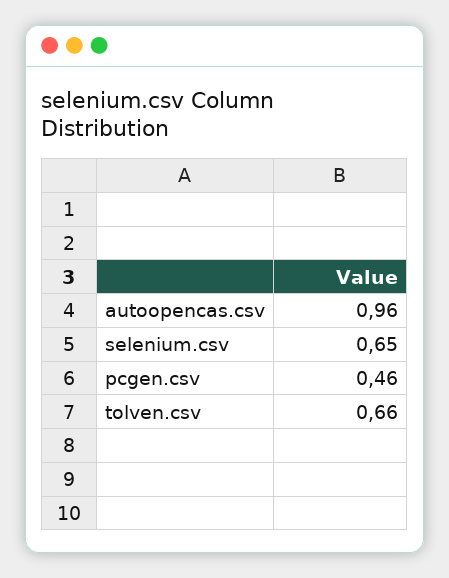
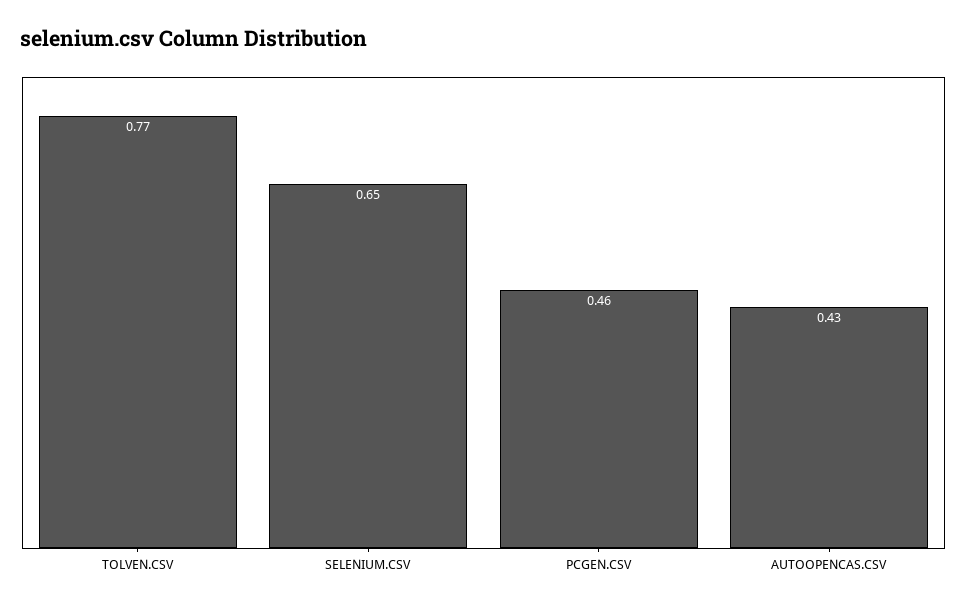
autoopencas.csv: 0.96 -> 0.43
tolven.csv: 0.66 -> 0.77

